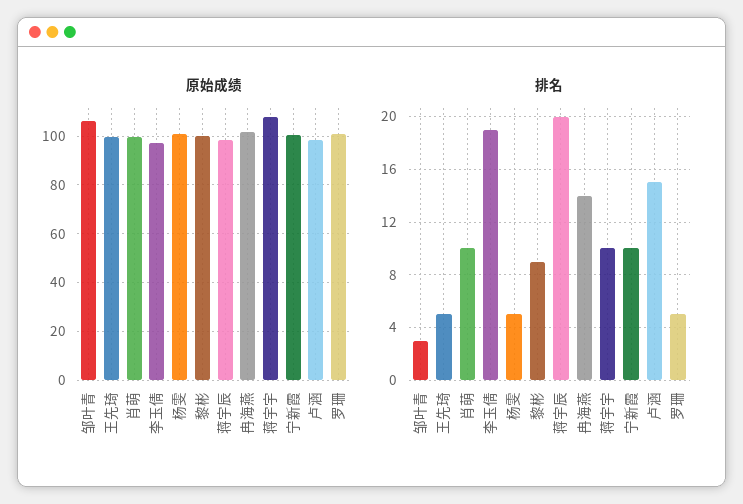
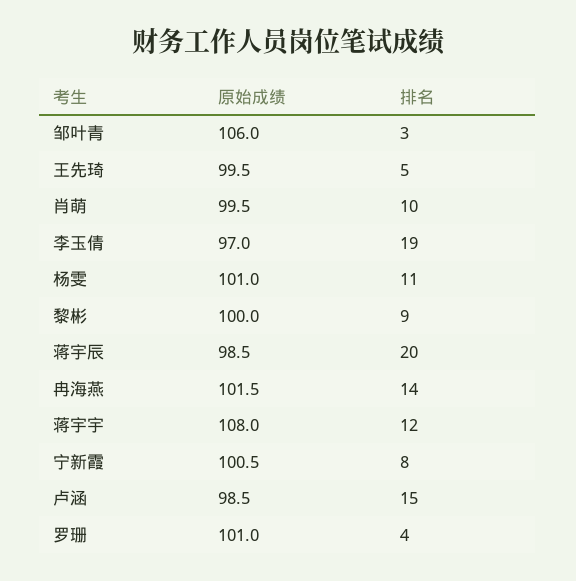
排名, 杨雯: 5 -> 11
排名, 蒋宇宇: 10 -> 12
排名, 宁新霞: 10 -> 8
排名, 罗珊: 5 -> 4

